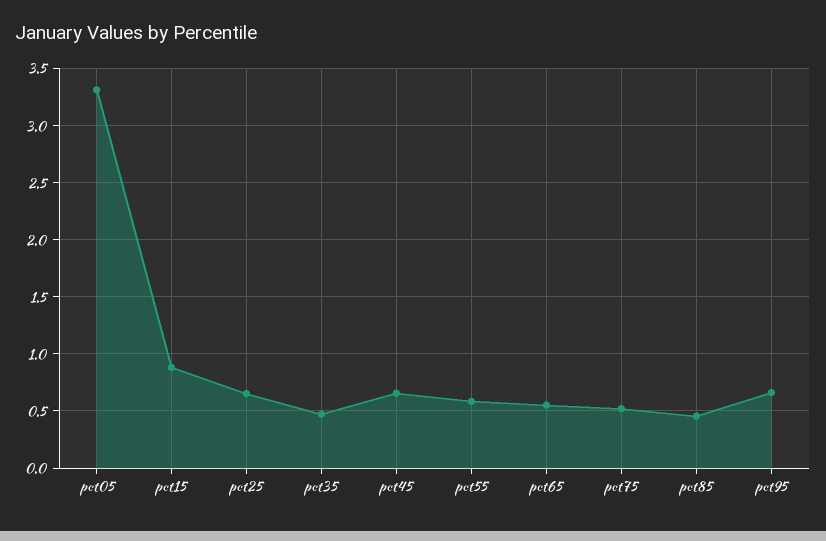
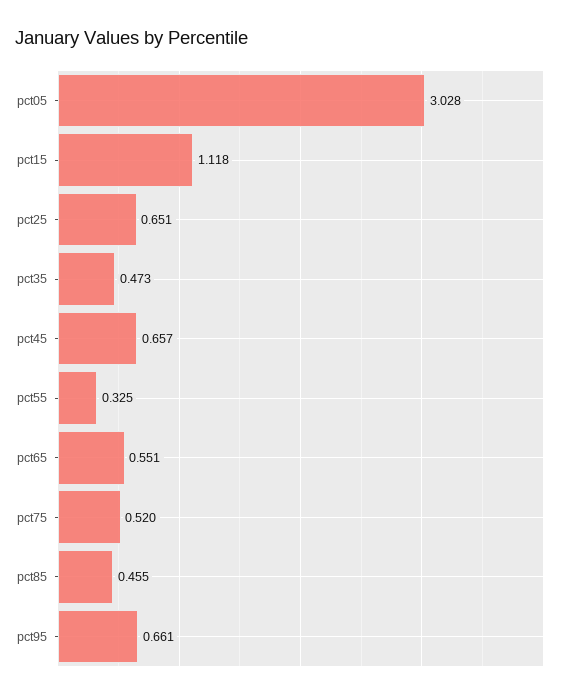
pct05: 3.3 -> 3.028
pct15: 0.9 -> 1.118
pct55: 0.6 -> 0.325

